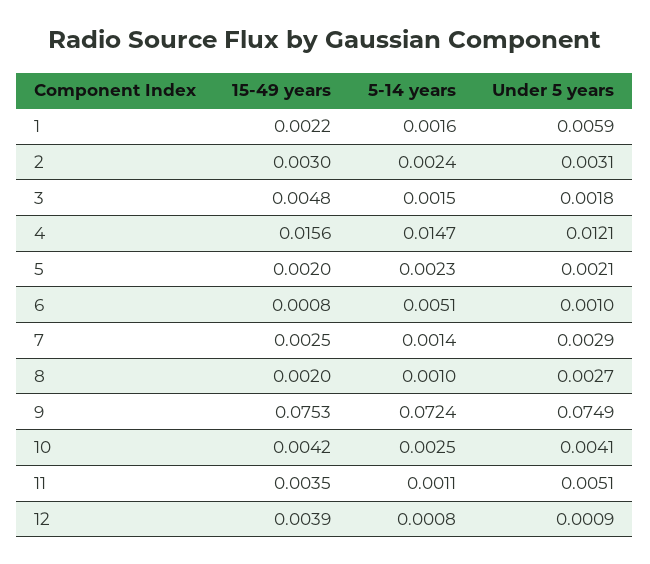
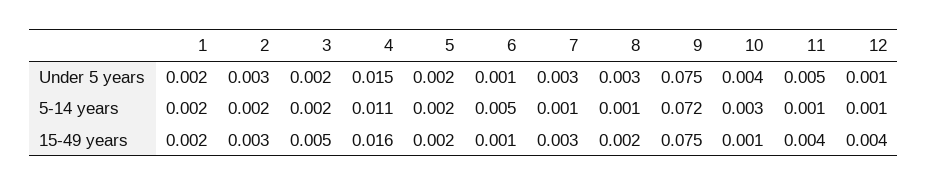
Under 5 years, 1: 0.0059 -> 0.002
5-14 years, 4: 0.0147 -> 0.011
Under 5 years, 4: 0.0121 -> 0.015
15-49 years, 10: 0.0042 -> 0.001

